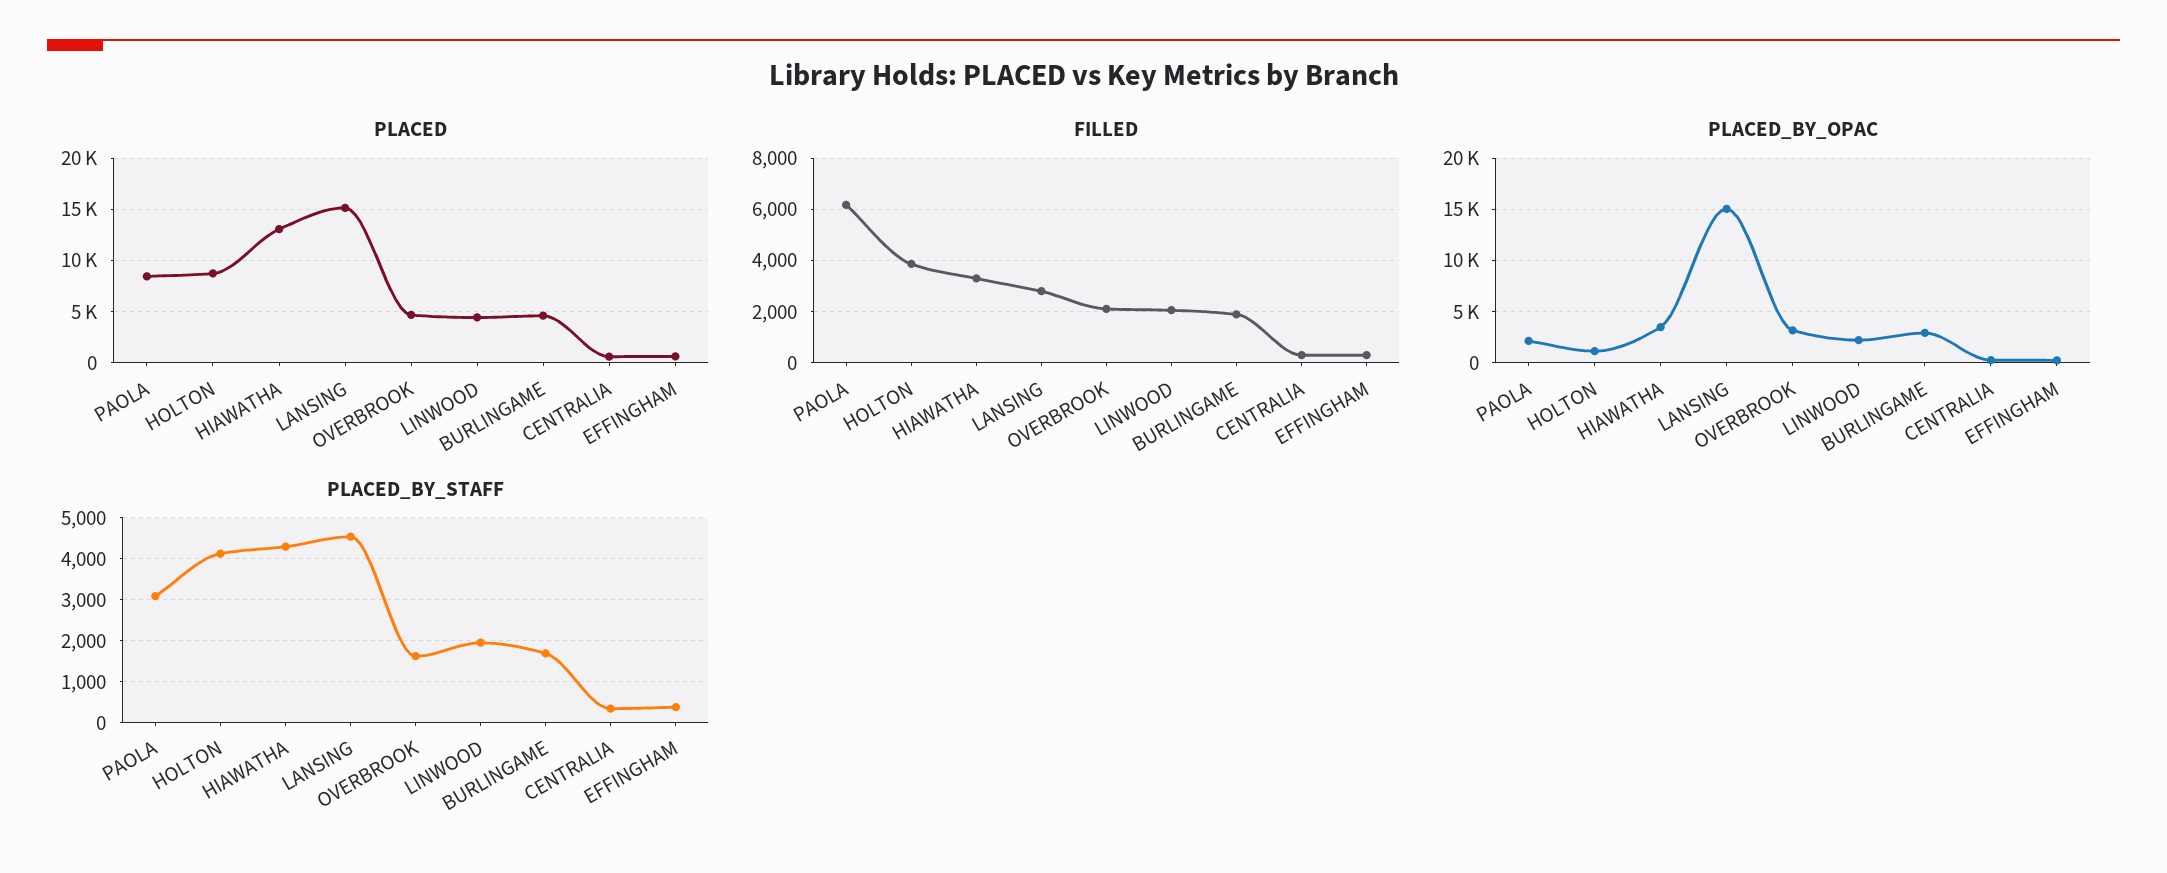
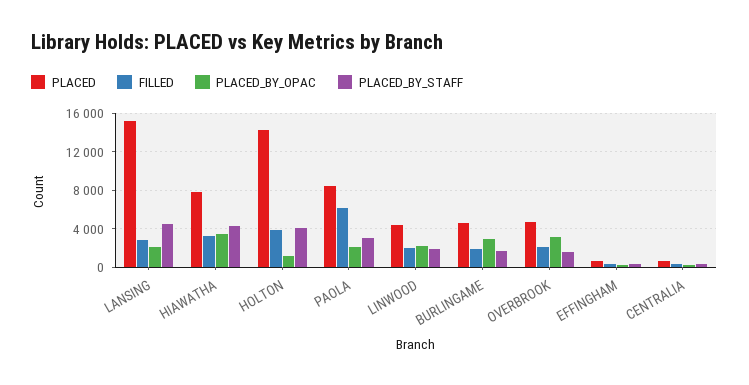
PLACED, HOLTON: 9000 -> 14000
PLACED, HIAWATHA: 13000 -> 8000
PLACED_BY_OPAC, LANSING: 15000 -> 2000

